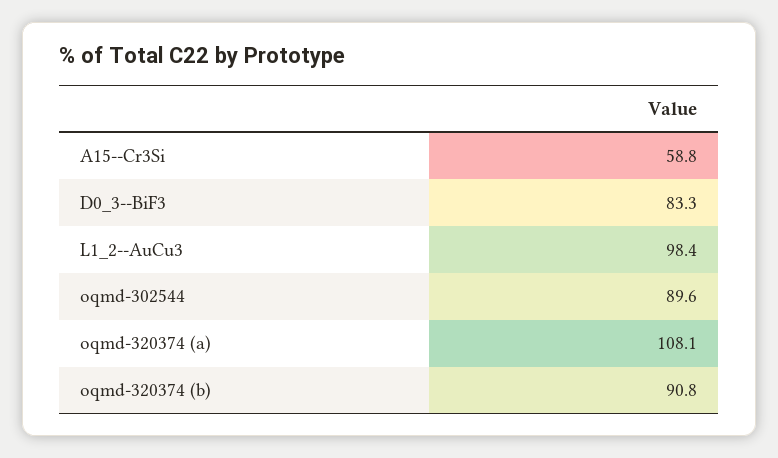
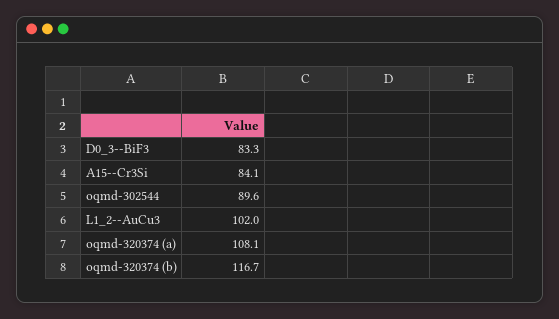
A15--Cr3Si: 58.8 -> 84.1
L1_2--AuCu3: 98.4 -> 102
oqmd-320374 (b): 90.8 -> 116.7

